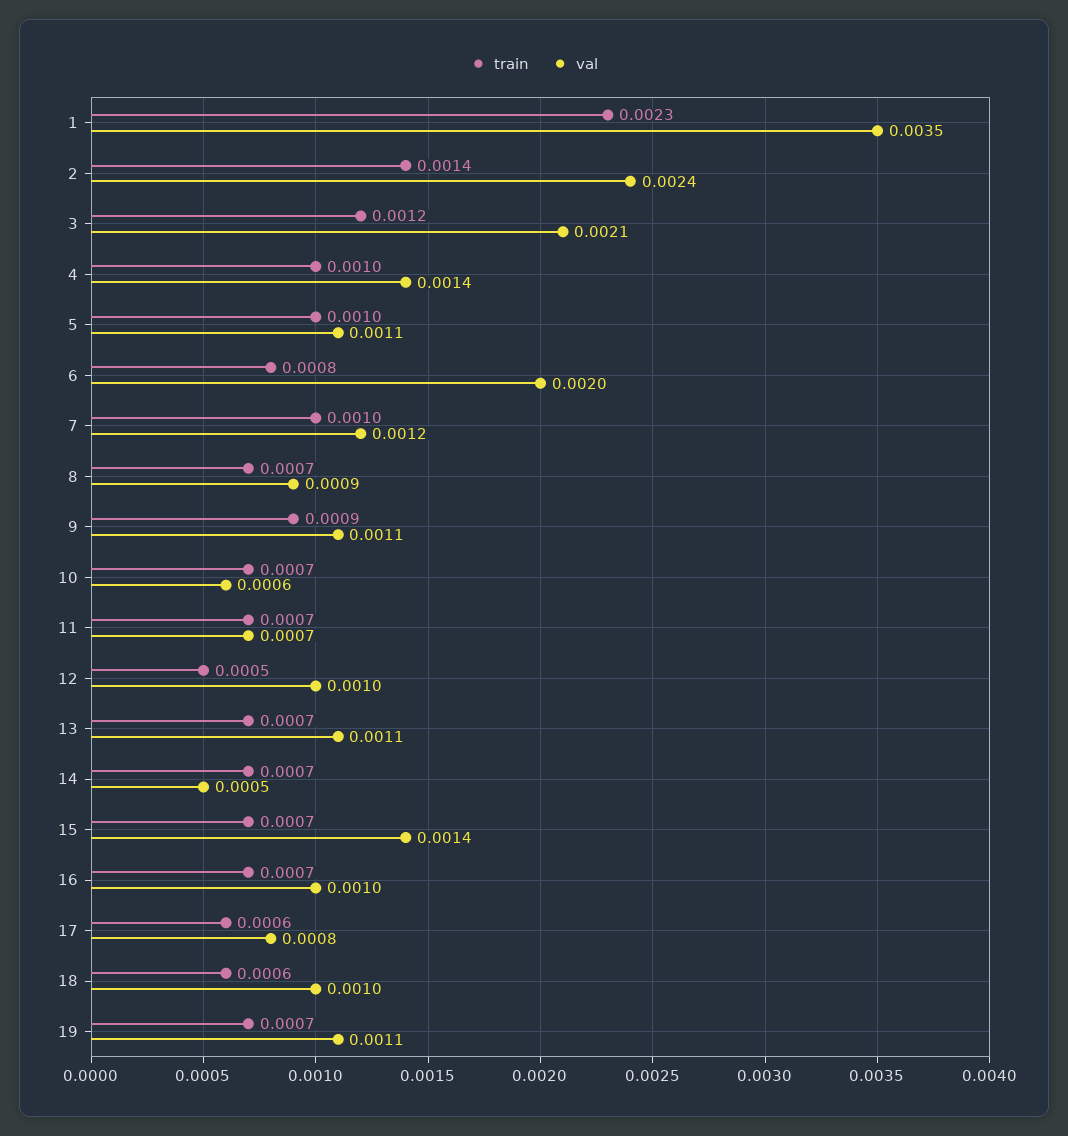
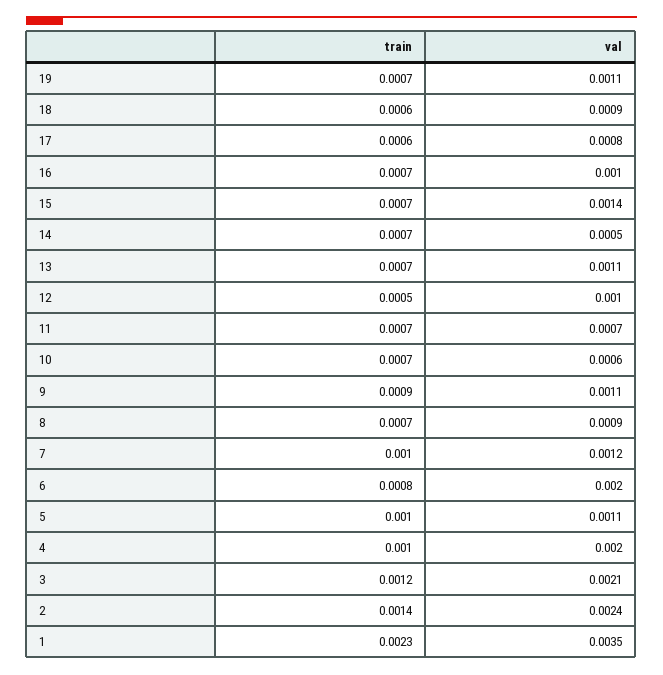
val, 4: 0.0014 -> 0.002
val, 18: 0.001 -> 0.0009

